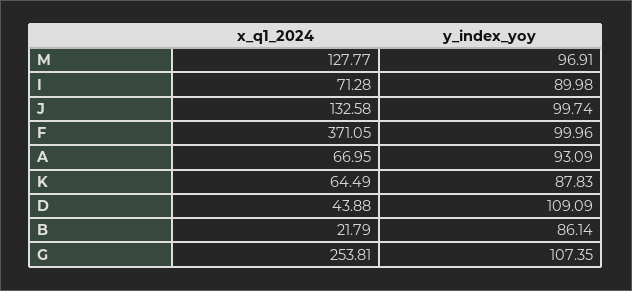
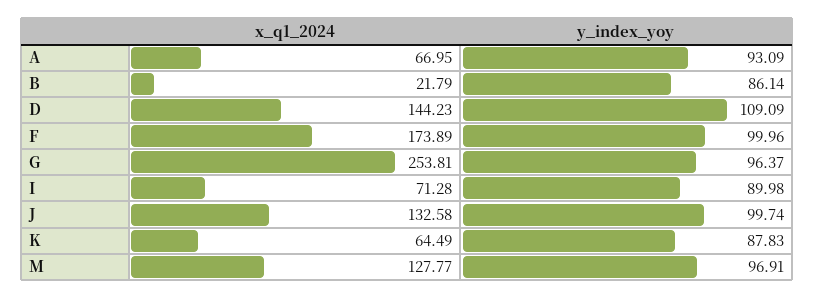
x_q1_2024, F: 371.05 -> 173.89
x_q1_2024, D: 43.88 -> 144.23
y_index_yoy, G: 107.35 -> 96.37

